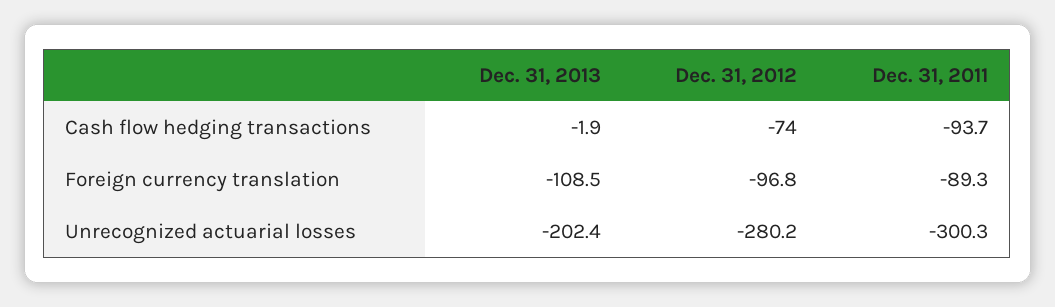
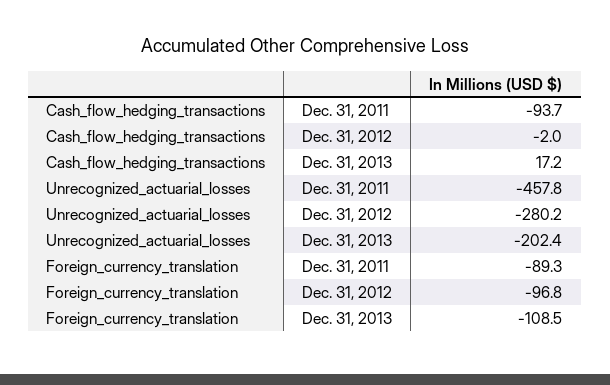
Dec. 31, 2013, Cash flow hedging transactions: -1.9 -> 17.2
Dec. 31, 2012, Cash flow hedging transactions: -74 -> -2
Dec. 31, 2011, Unrecognized actuarial losses: -300.3 -> -457.8

